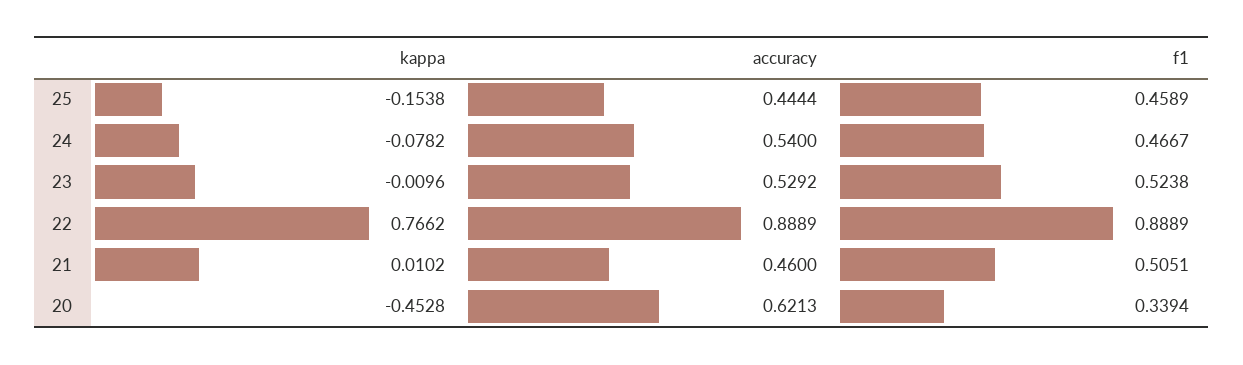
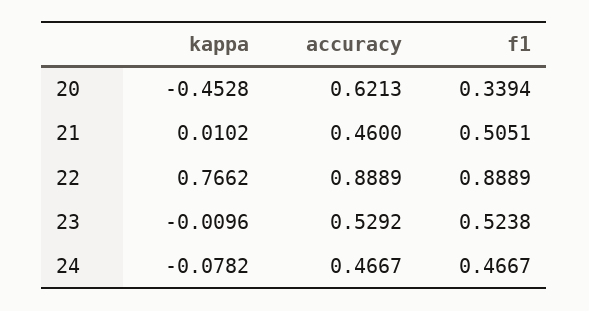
kappa, 25: -0.1538 -> none
accuracy, 25: 0.4444 -> none
f1, 25: 0.4589 -> none
accuracy, 24: 0.54 -> 0.4667

